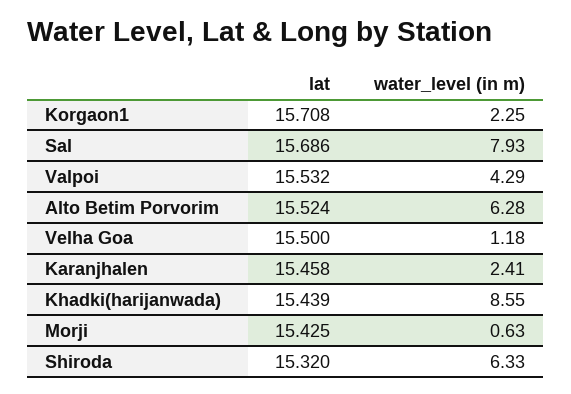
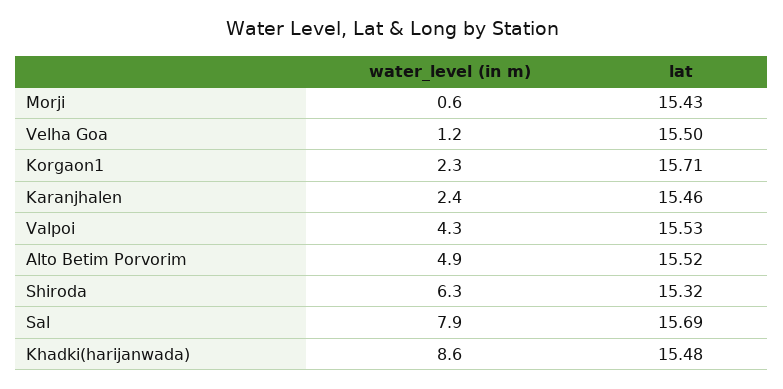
water_level (in m), Alto Betim Porvorim: 6.28 -> 4.9
lat, Khadki(harijanwada): 15.439 -> 15.48

